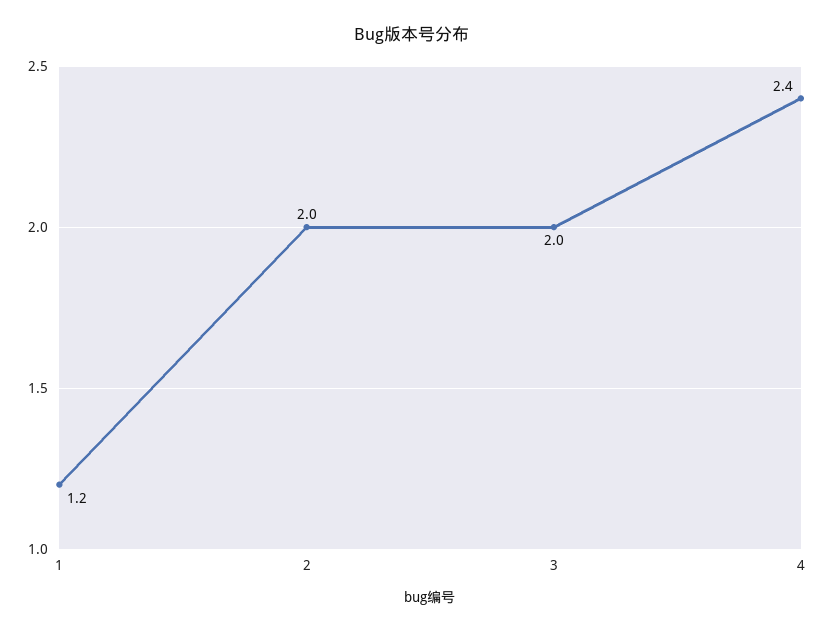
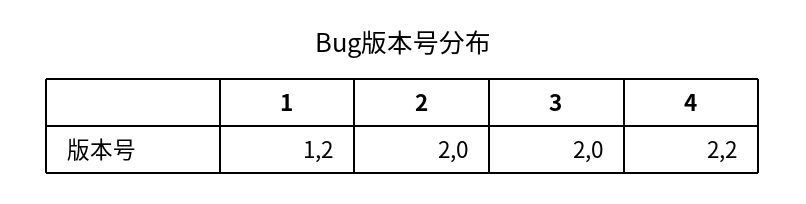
4: 2.4 -> 2.2

